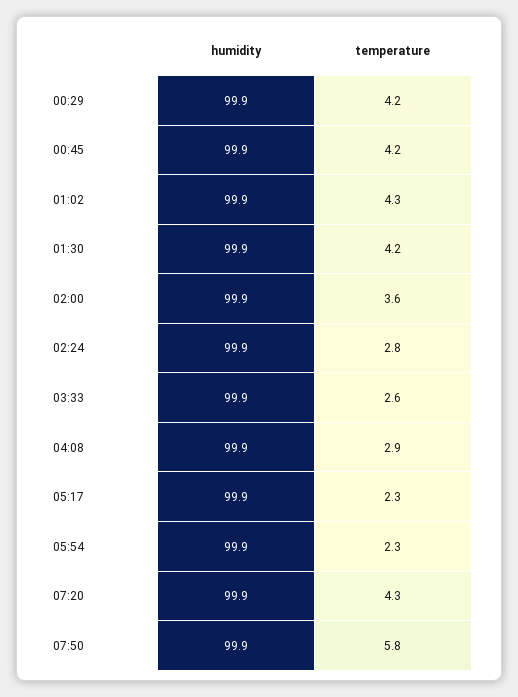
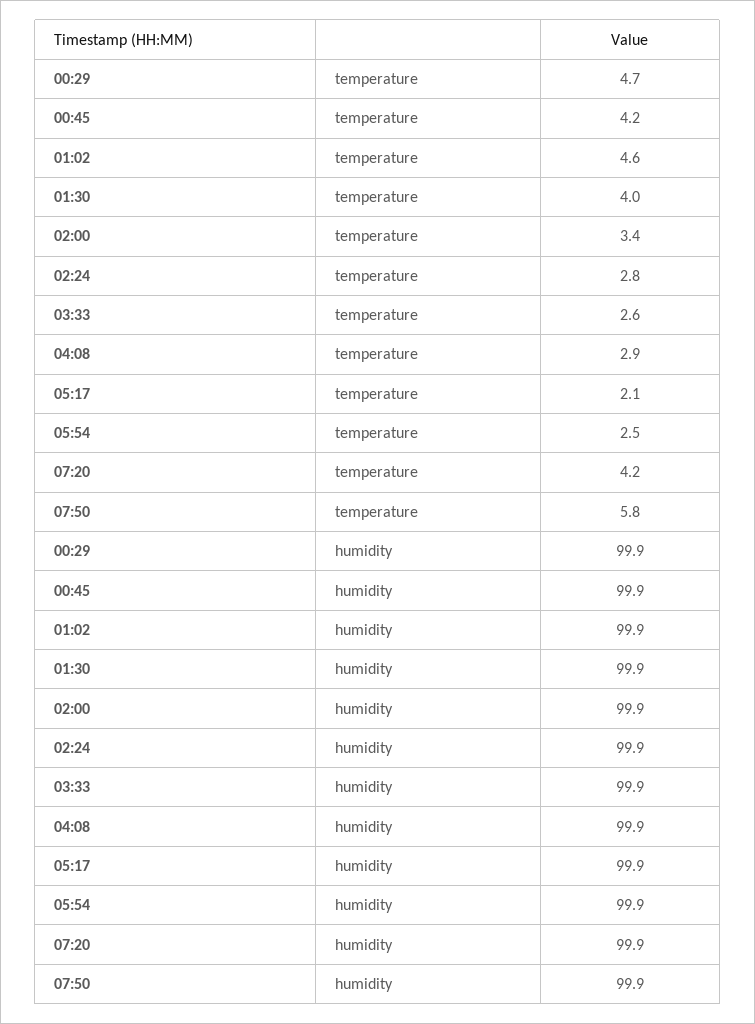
temperature, 00:29: 4.2 -> 4.7
temperature, 01:02: 4.3 -> 4.6
temperature, 01:30: 4.2 -> 4
temperature, 02:00: 3.6 -> 3.4
temperature, 05:17: 2.3 -> 2.1
temperature, 05:54: 2.3 -> 2.5
temperature, 07:20: 4.3 -> 4.2

